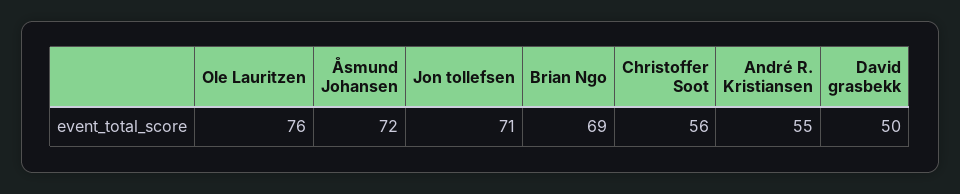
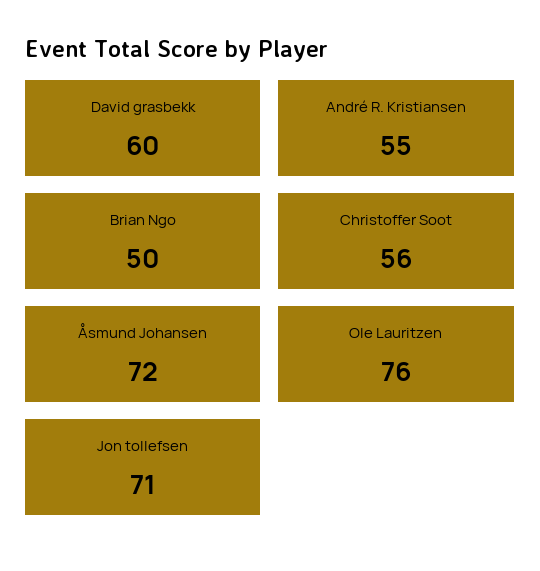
Brian Ngo: 69 -> 50
David grasbekk: 50 -> 60

